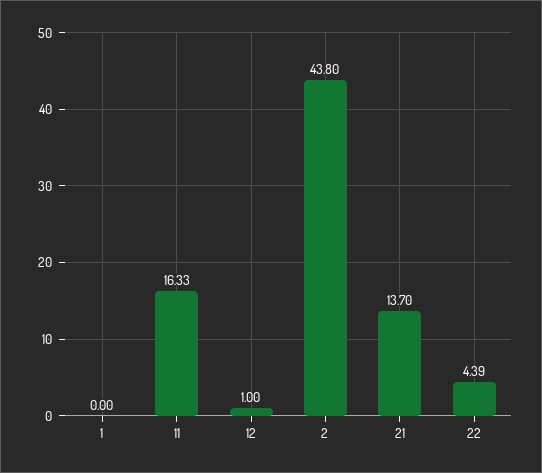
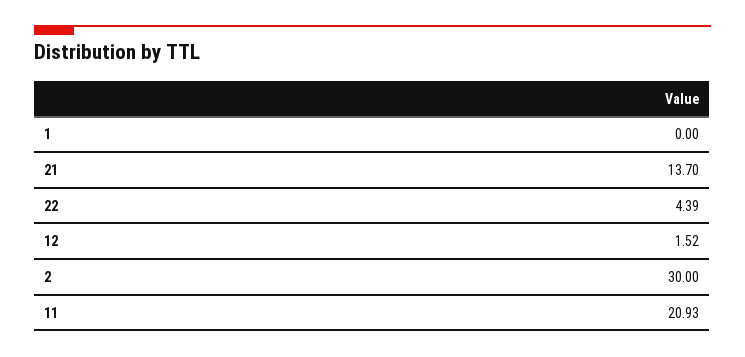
11: 16.33 -> 20.93
12: 1 -> 1.52
2: 43.8 -> 30

